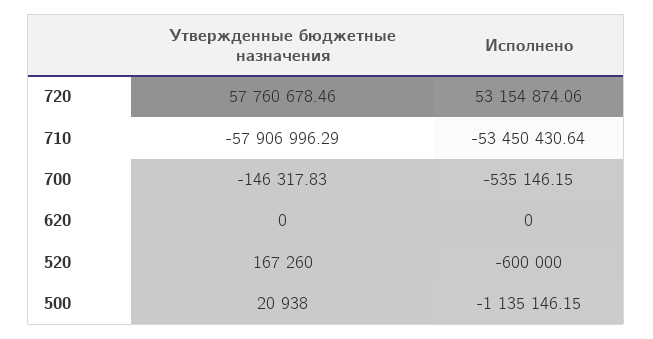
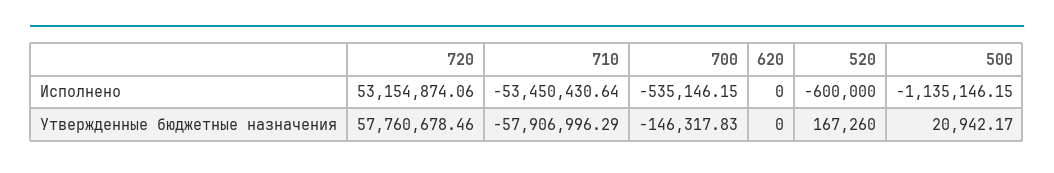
Утвержденные бюджетные назначения, 500: 20938 -> 20942.17

